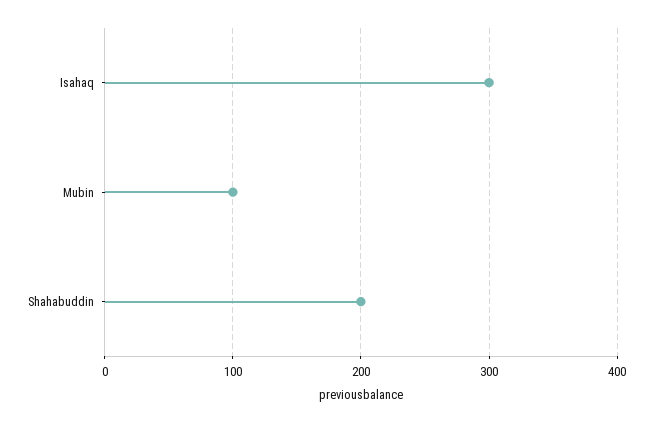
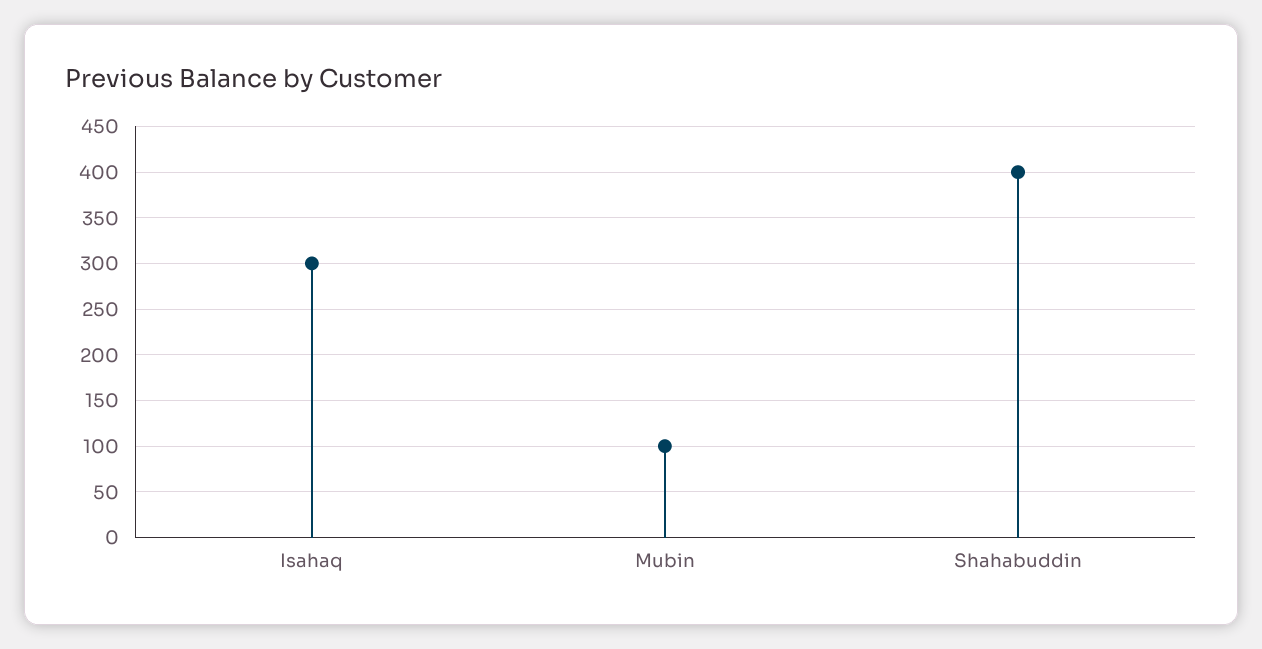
Shahabuddin: 200 -> 400

